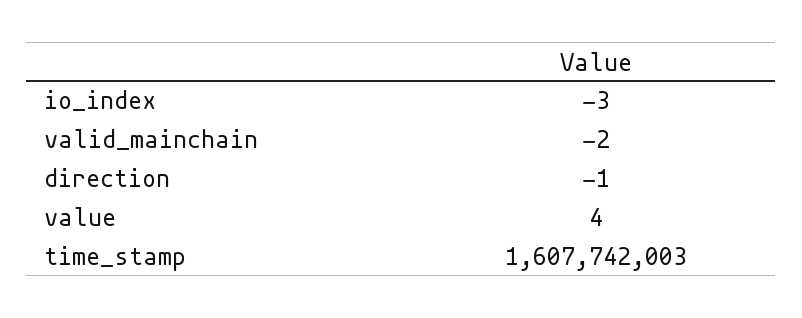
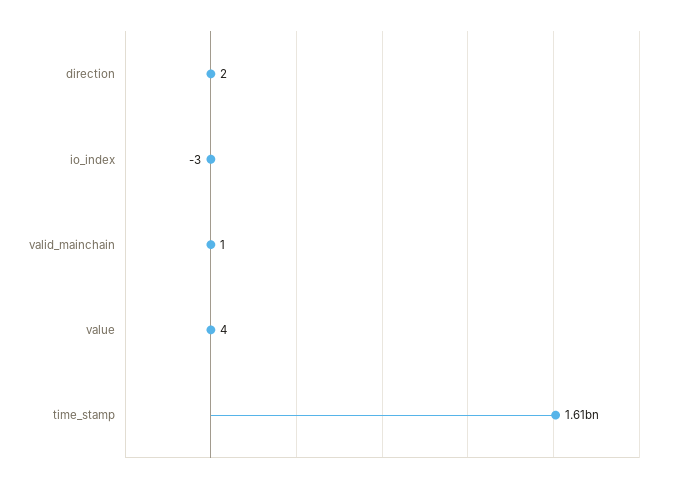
valid_mainchain: -2 -> 1
direction: -1 -> 2

